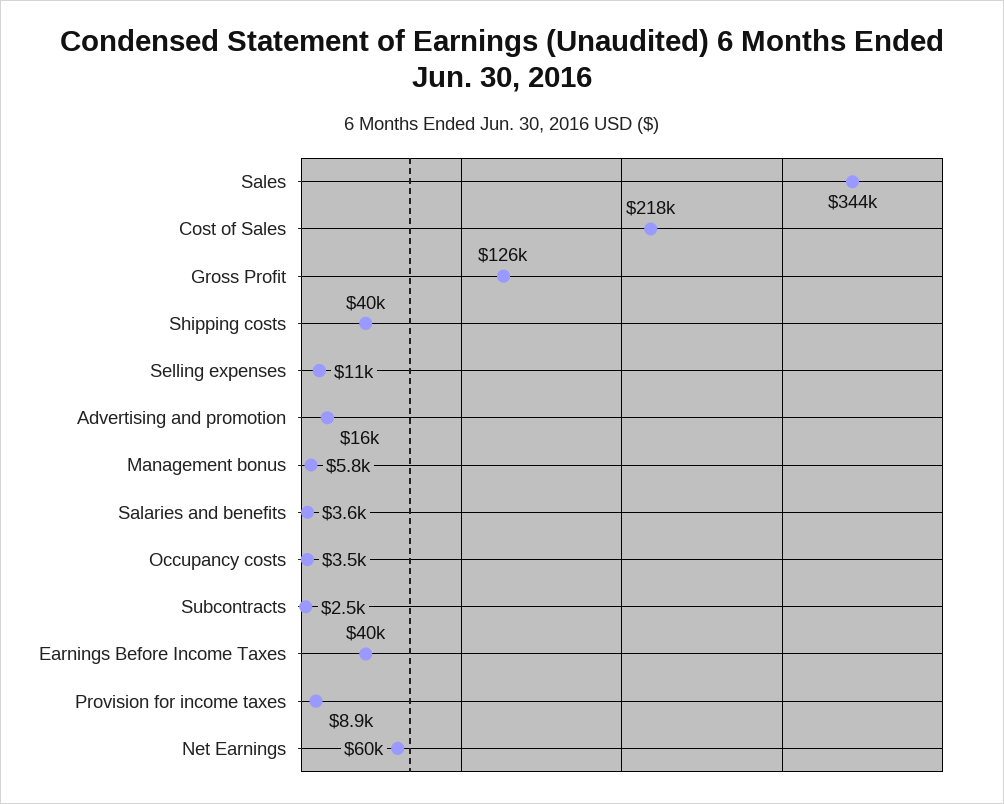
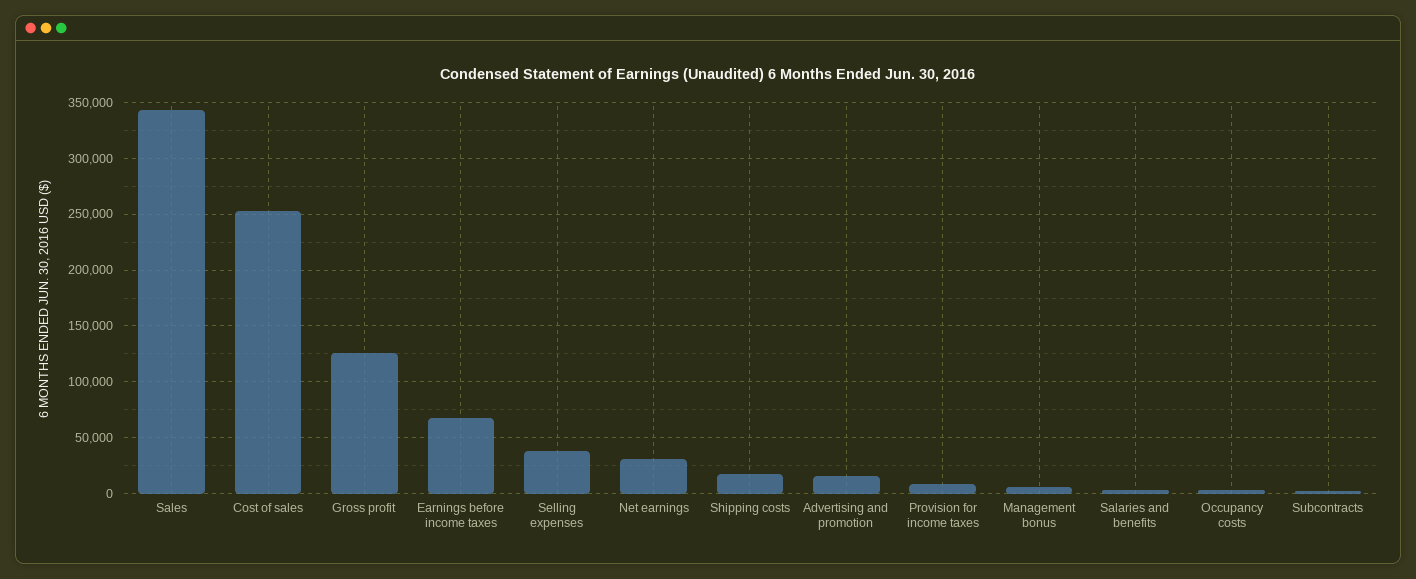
Cost of Sales: 218000 -> 250000
Shipping costs: 40000 -> 20000
Selling expenses: 11000 -> 40000
Earnings Before Income Taxes: 40000 -> 70000
Net Earnings: 60000 -> 30000

